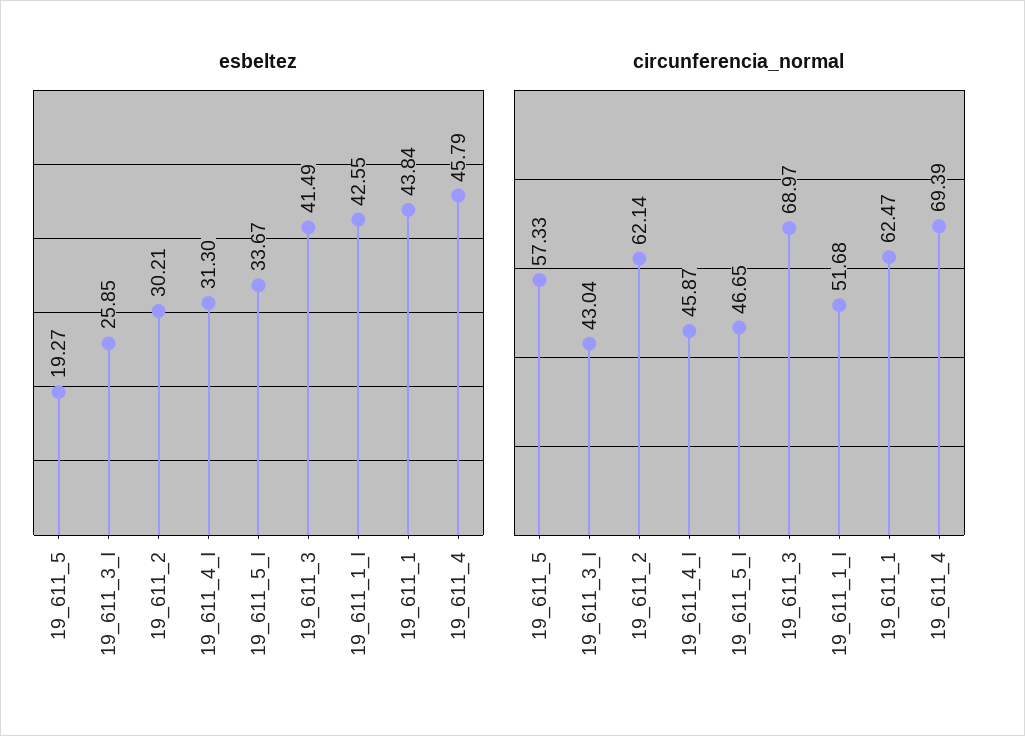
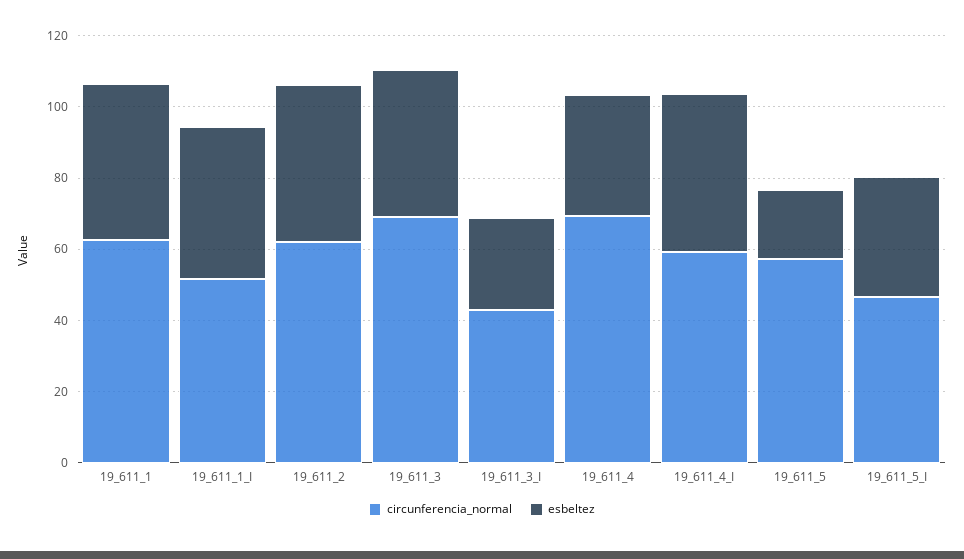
esbeltez, 19_611_2: 30.21 -> 45
esbeltez, 19_611_4_I: 31.3 -> 45
esbeltez, 19_611_4: 45.79 -> 35
circunferencia_normal, 19_611_4_I: 45.87 -> 60

